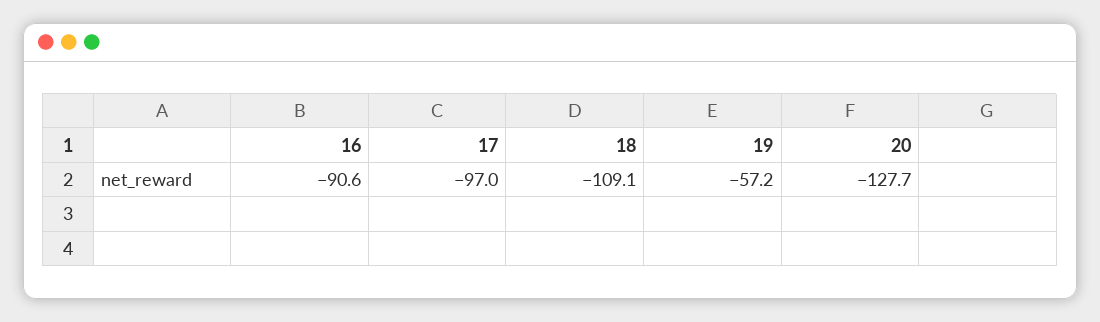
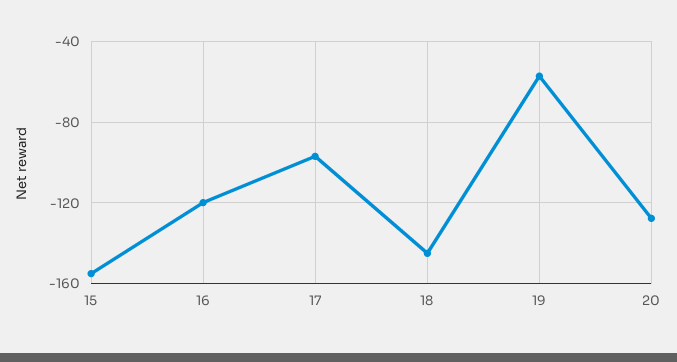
16: -90.6 -> -120
18: -109.1 -> -145
15: none -> -155

